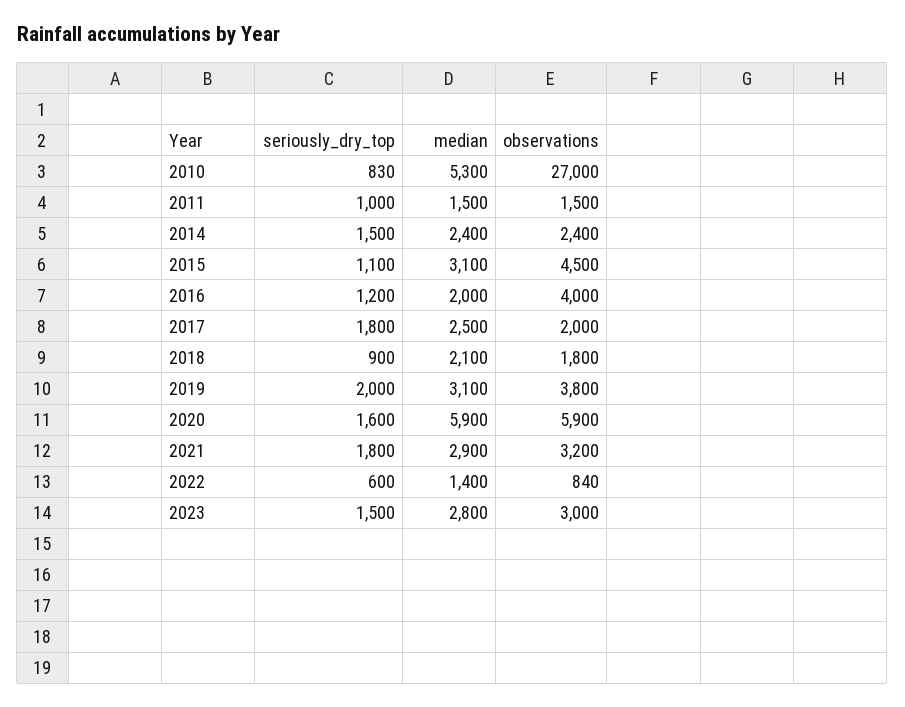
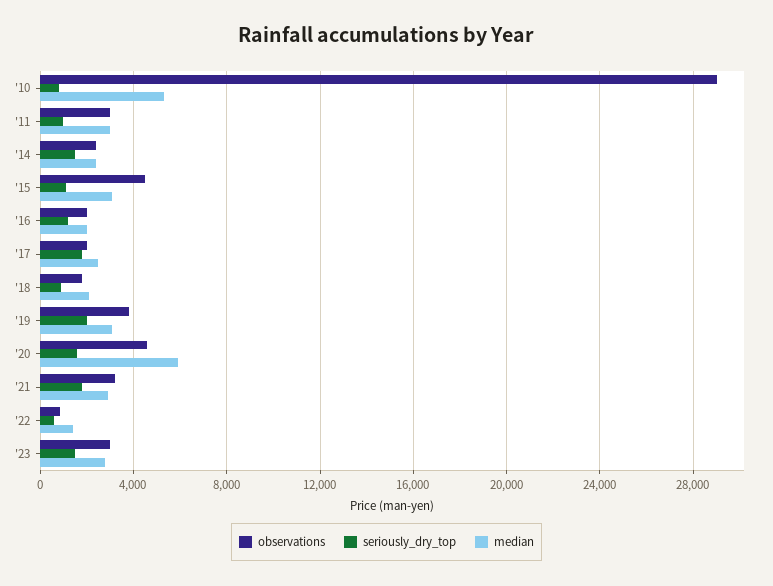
observations, 2010: 27000 -> 29000
median, 2011: 1500 -> 3000
observations, 2011: 1500 -> 3000
observations, 2016: 4000 -> 2000
observations, 2020: 5900 -> 4500

